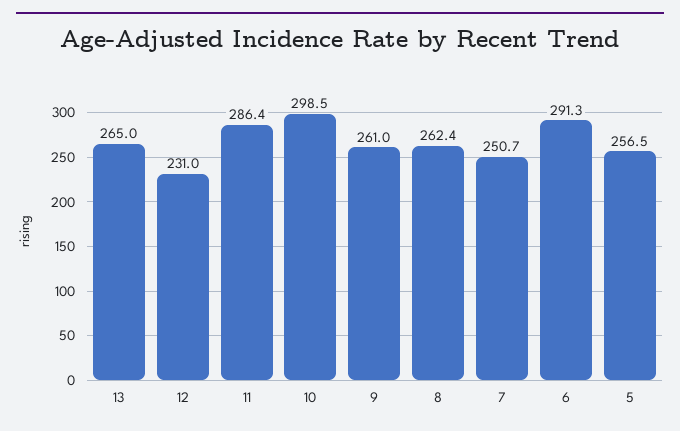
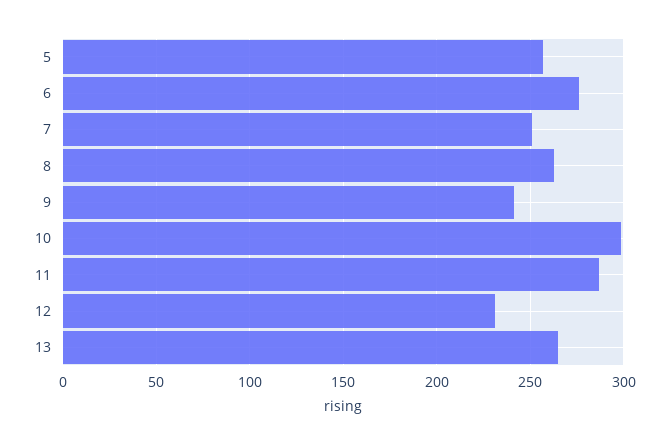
9: 261 -> 240
6: 291.3 -> 275

